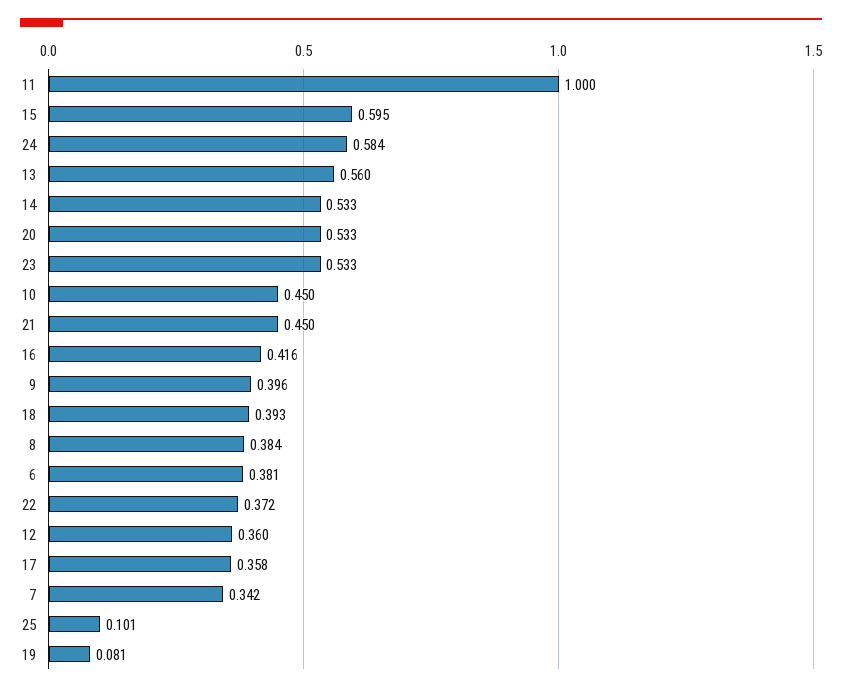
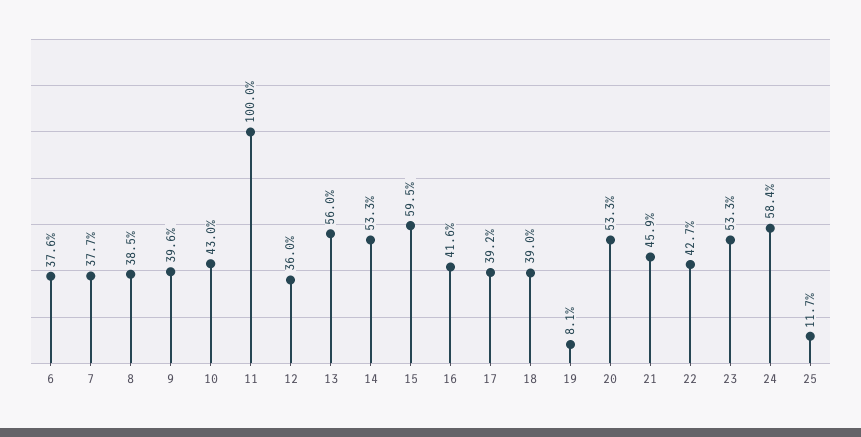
10: 0.45 -> 0.43
21: 0.45 -> 0.459
18: 0.393 -> 0.39
8: 0.384 -> 0.385
6: 0.381 -> 0.376
22: 0.372 -> 0.427
17: 0.358 -> 0.392
7: 0.342 -> 0.377
25: 0.101 -> 0.117

